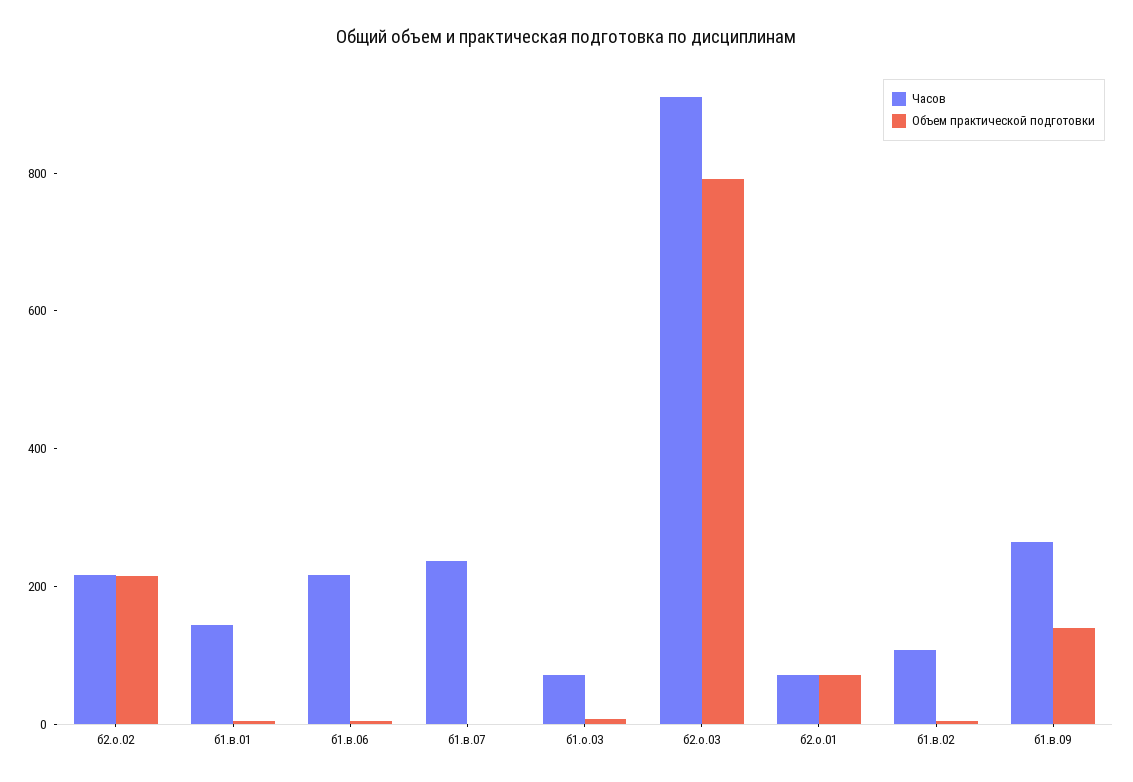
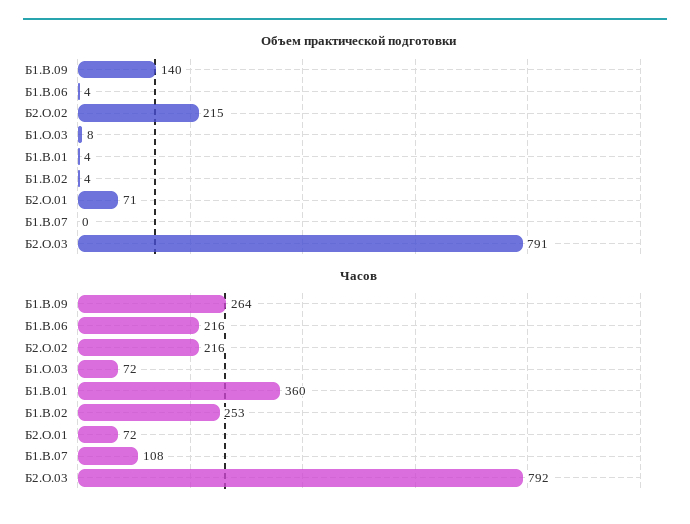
Часов, б1.в.01: 150 -> 360
Часов, б1.в.07: 250 -> 108
Часов, б2.о.03: 900 -> 792
Часов, б1.в.02: 100 -> 253

